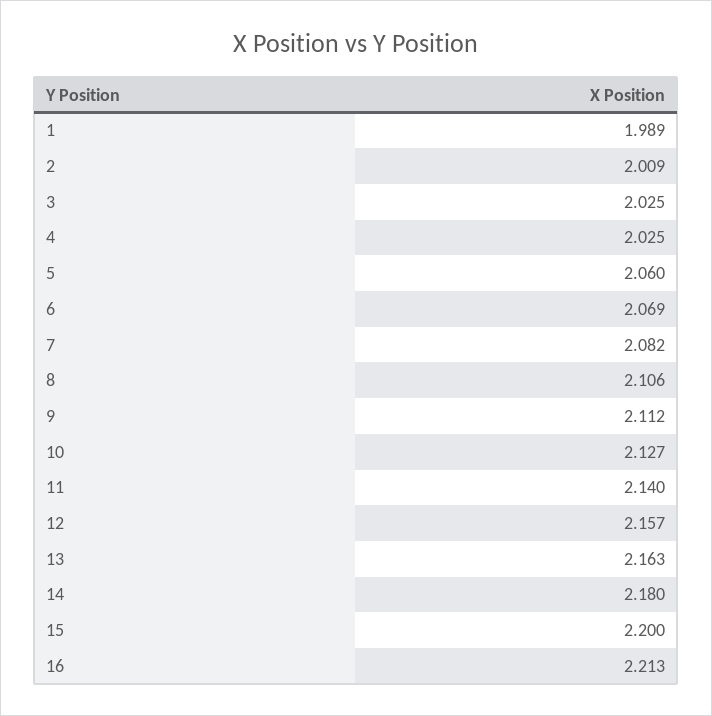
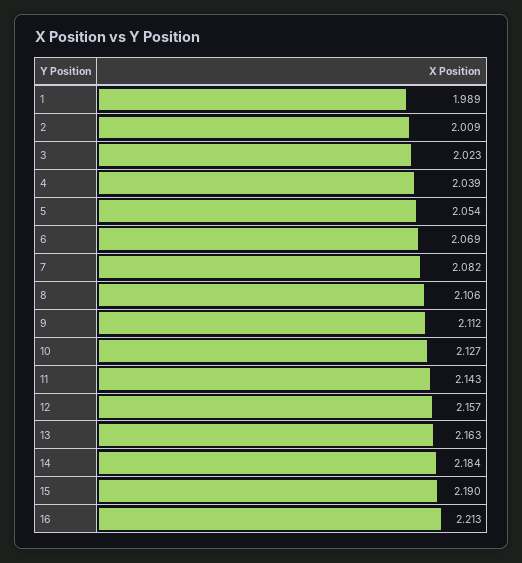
3: 2.025 -> 2.023
4: 2.025 -> 2.039
5: 2.06 -> 2.054
11: 2.14 -> 2.143
14: 2.18 -> 2.184
15: 2.2 -> 2.19

